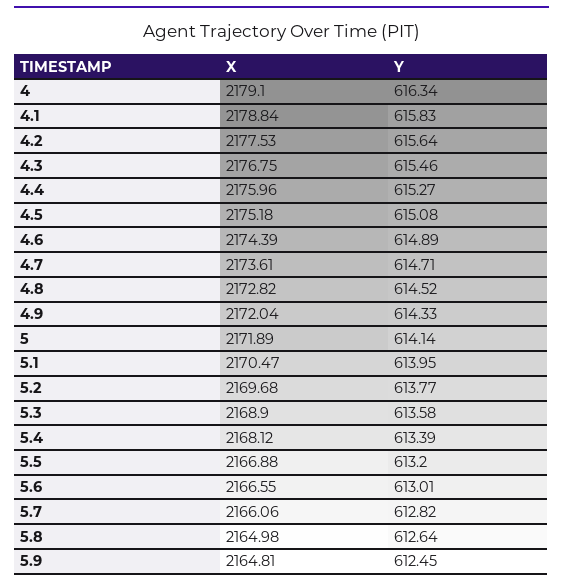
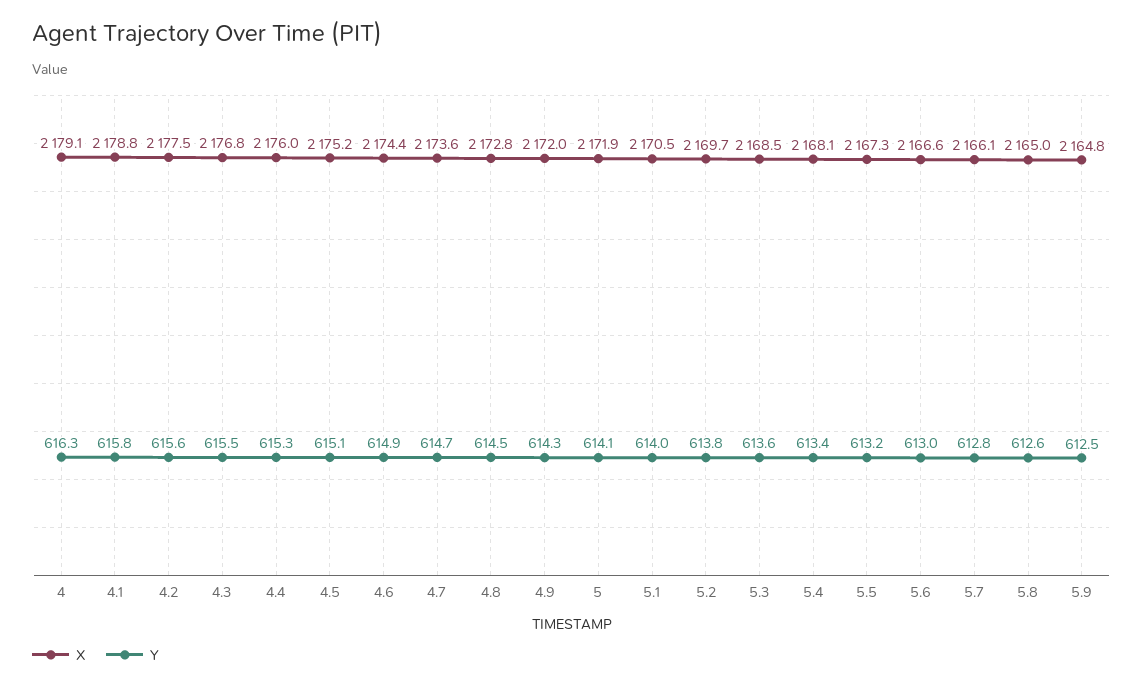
X, 5.3: 2168.9 -> 2168.5
X, 5.5: 2166.88 -> 2167.3

